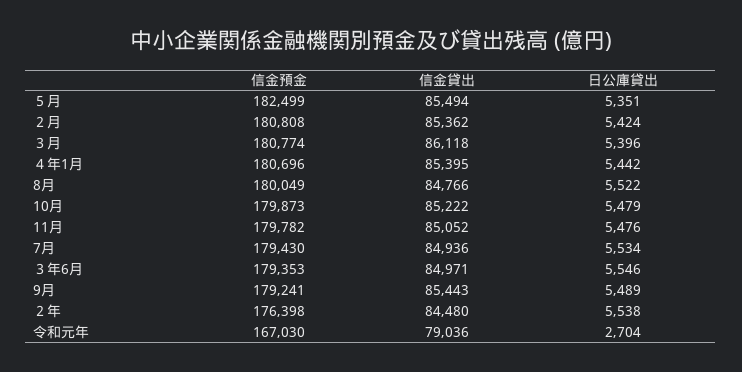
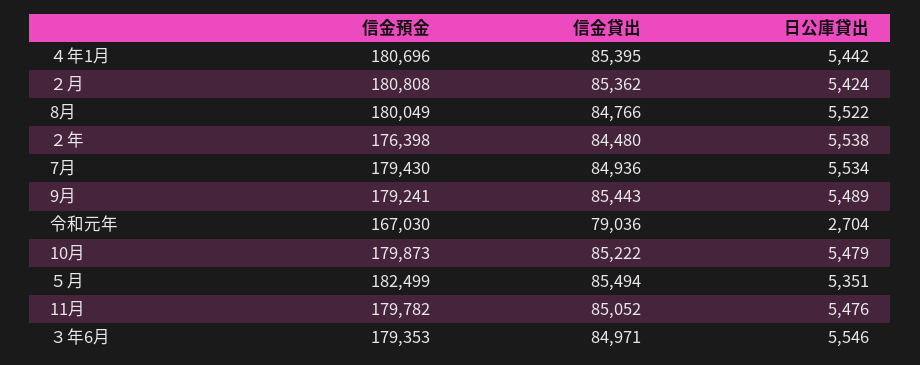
信金預金, ３月: 180774 -> none
信金貸出, ３月: 86118 -> none
日公庫貸出, ３月: 5396 -> none

